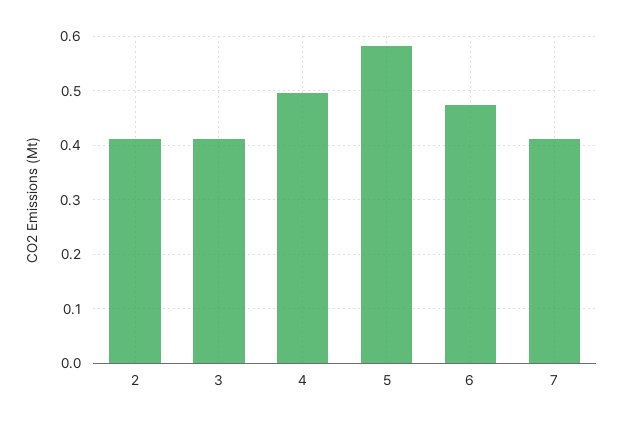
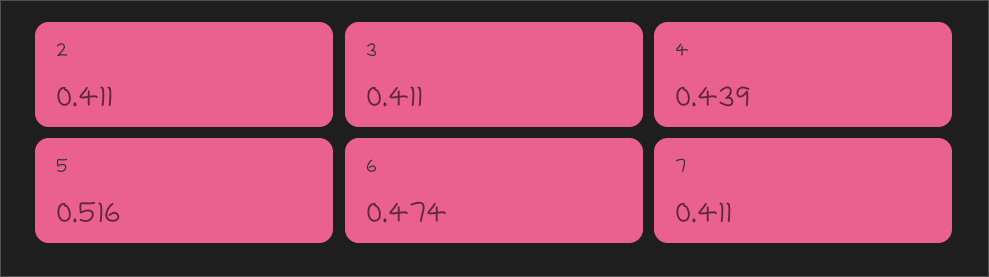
4: 0.5 -> 0.439
5: 0.58 -> 0.516

